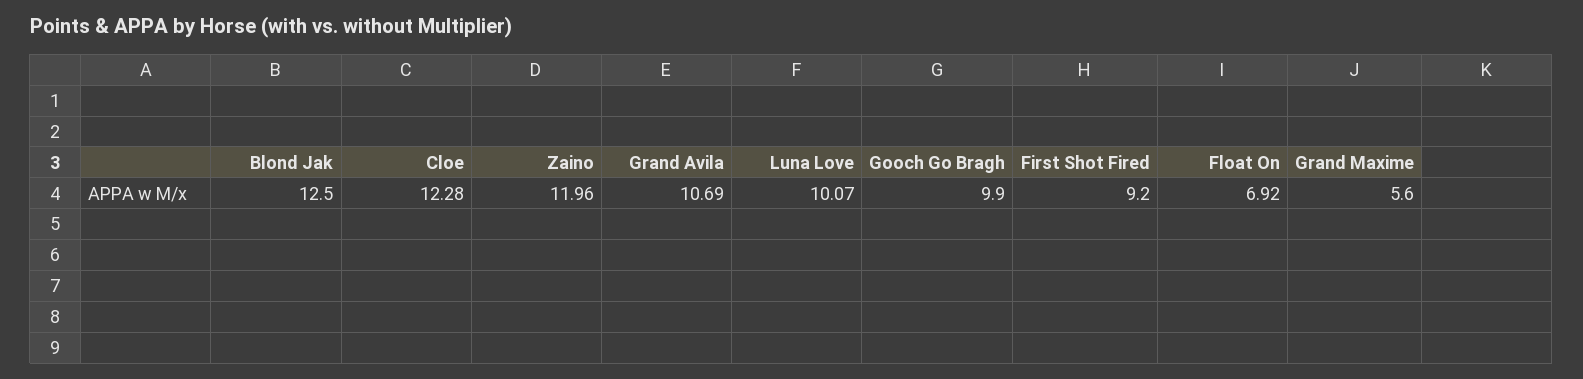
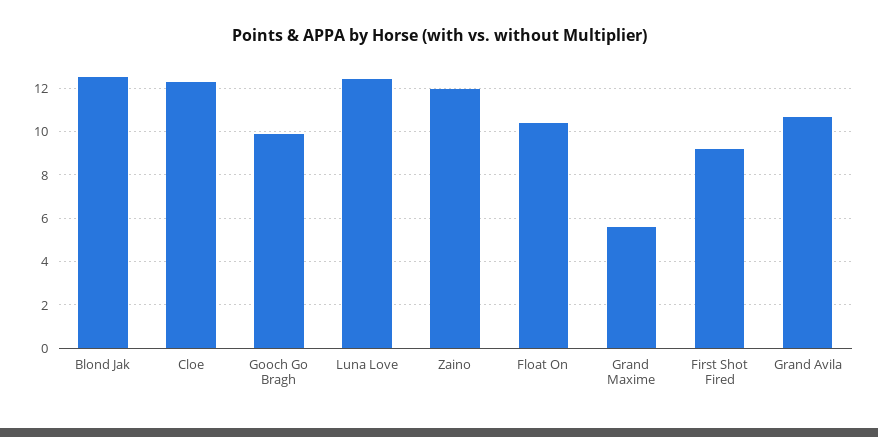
Luna Love: 10.07 -> 12.5
Float On: 6.92 -> 10.5

